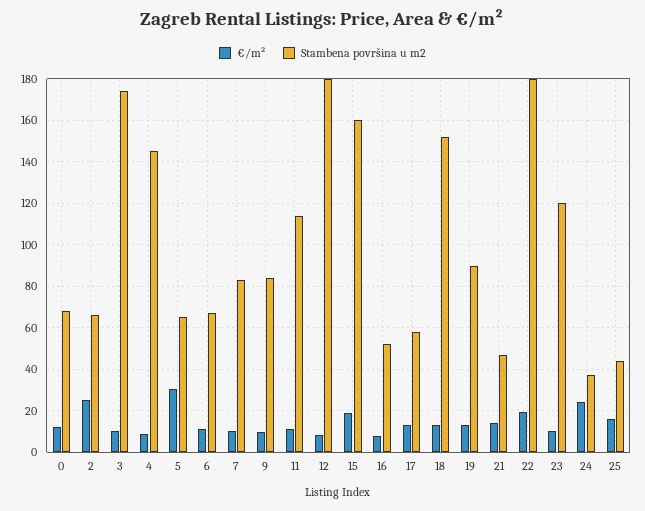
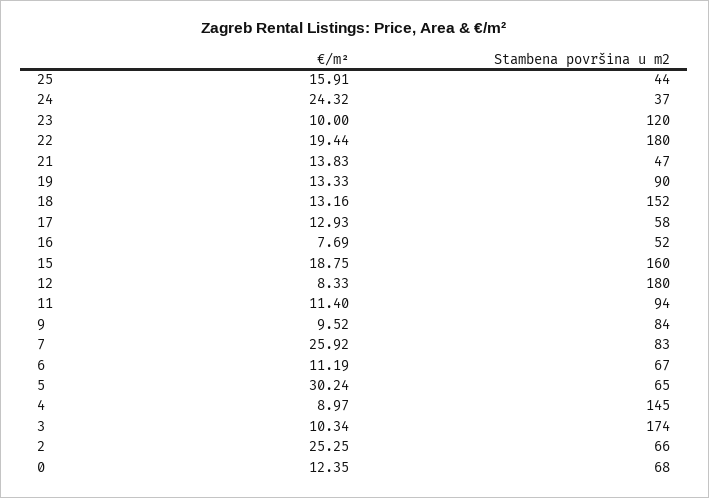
€/m², 7: 10 -> 25.92
Stambena površina u m2, 11: 115 -> 94

